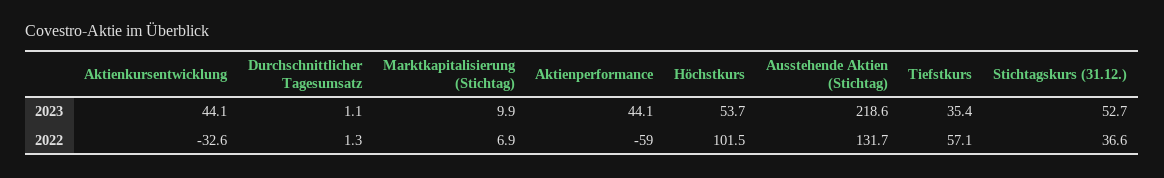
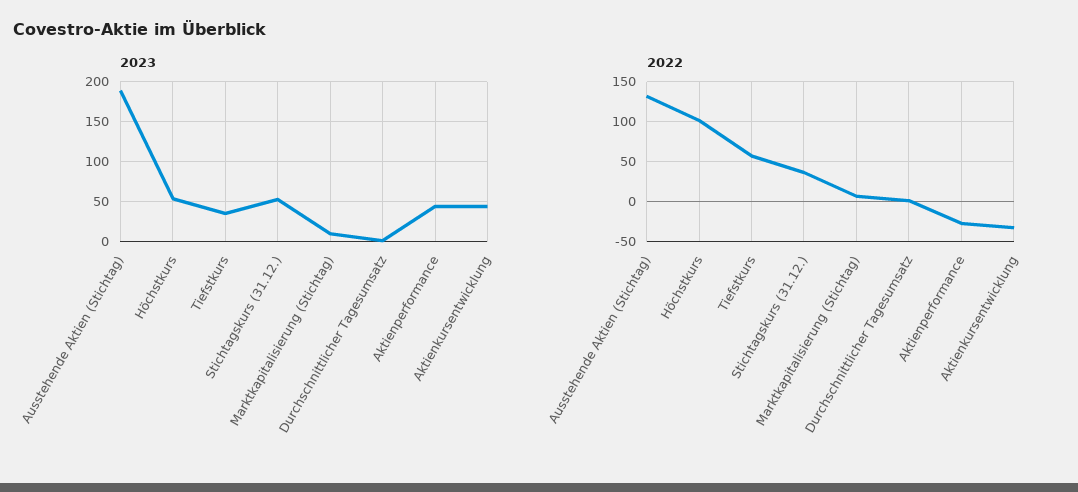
2023, Ausstehende Aktien (Stichtag): 218.6 -> 190
2022, Aktienperformance: -59 -> -30

